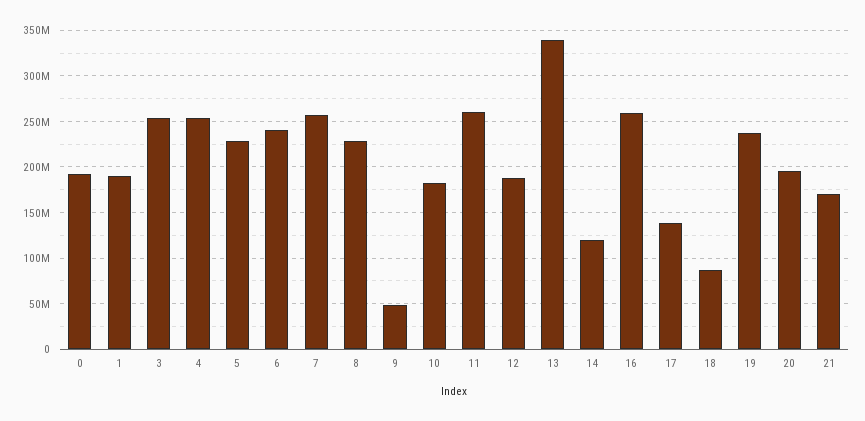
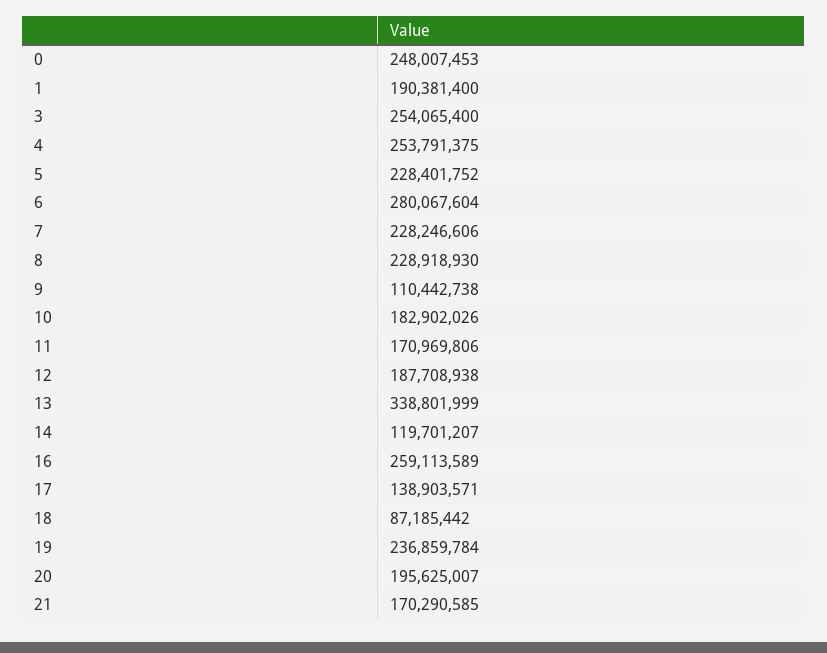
0: 190000000 -> 248007453
6: 240000000 -> 280067604
7: 260000000 -> 228246606
9: 50000000 -> 110442738
11: 260000000 -> 170969806

